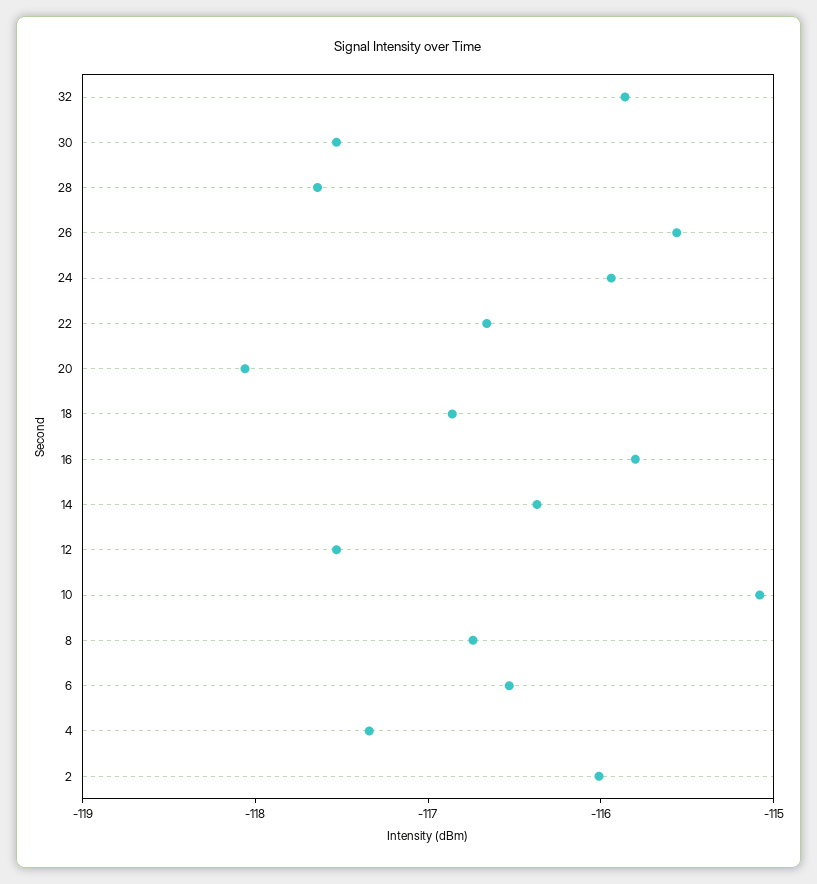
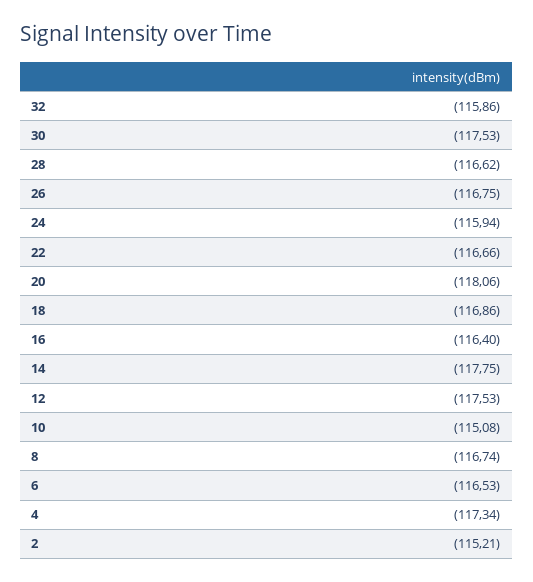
28: -117.6 -> -116.62
26: -115.6 -> -116.75
16: -115.8 -> -116.4
14: -116.4 -> -117.75
2: -116 -> -115.21

